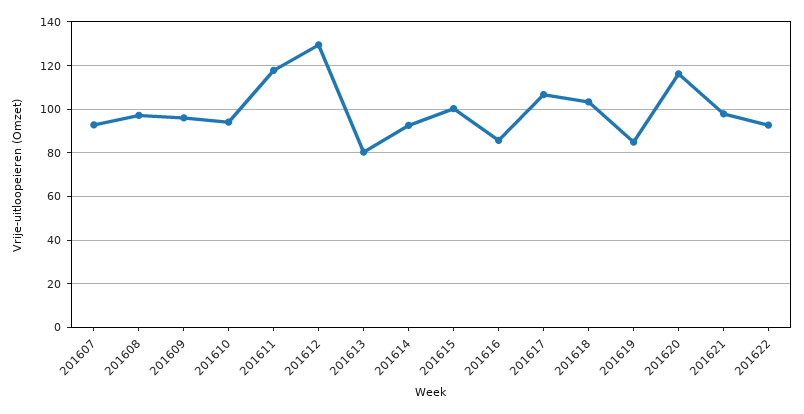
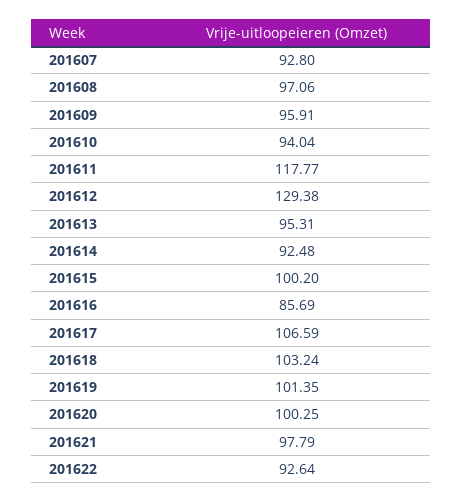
201613: 80 -> 95.31
201619: 85 -> 101.35
201620: 115 -> 100.25

